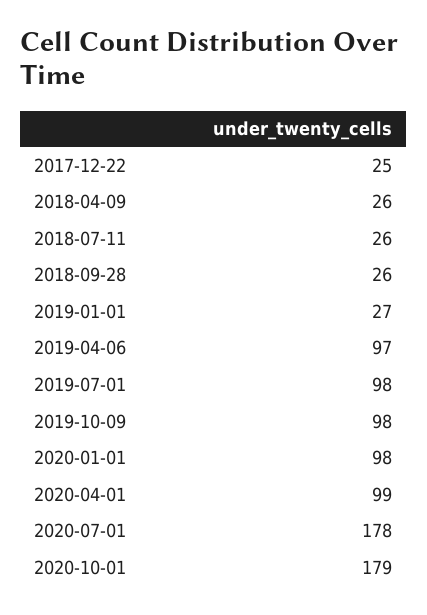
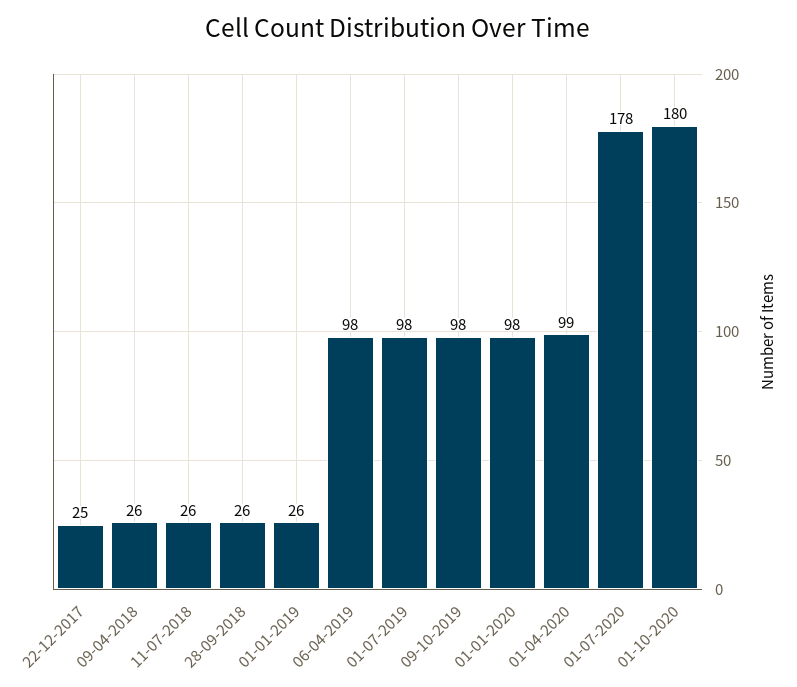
2019-01-01: 27 -> 26
2019-04-06: 97 -> 98
2020-10-01: 179 -> 180

